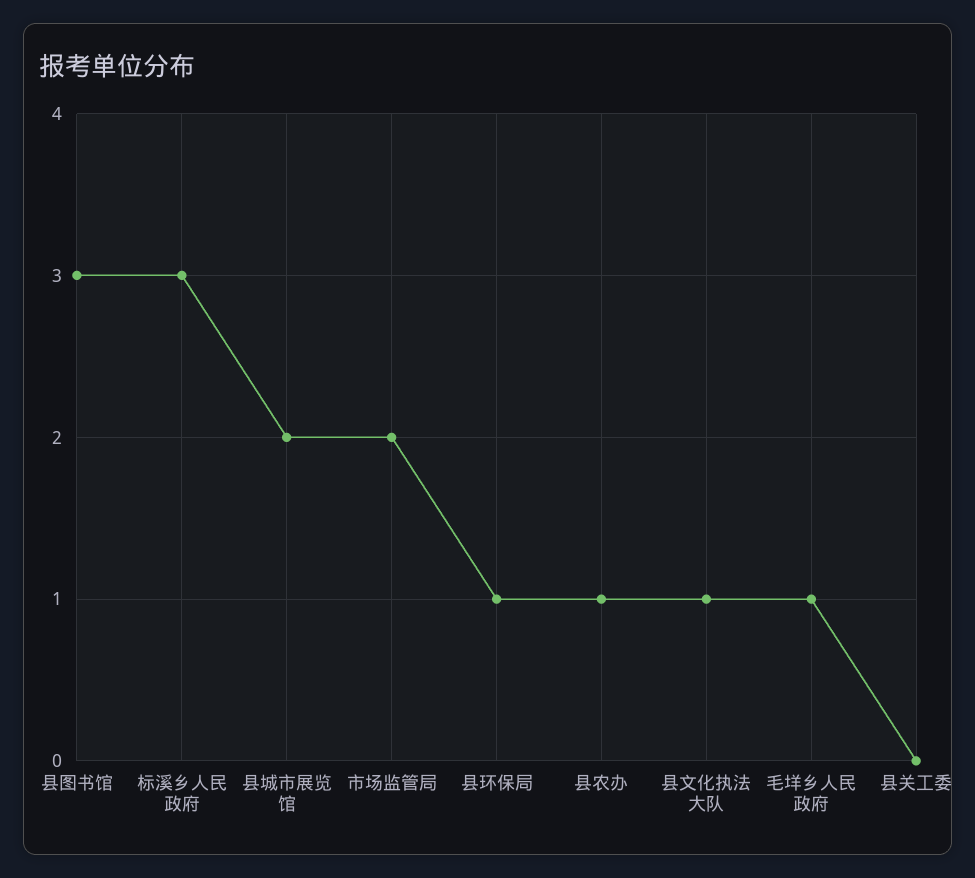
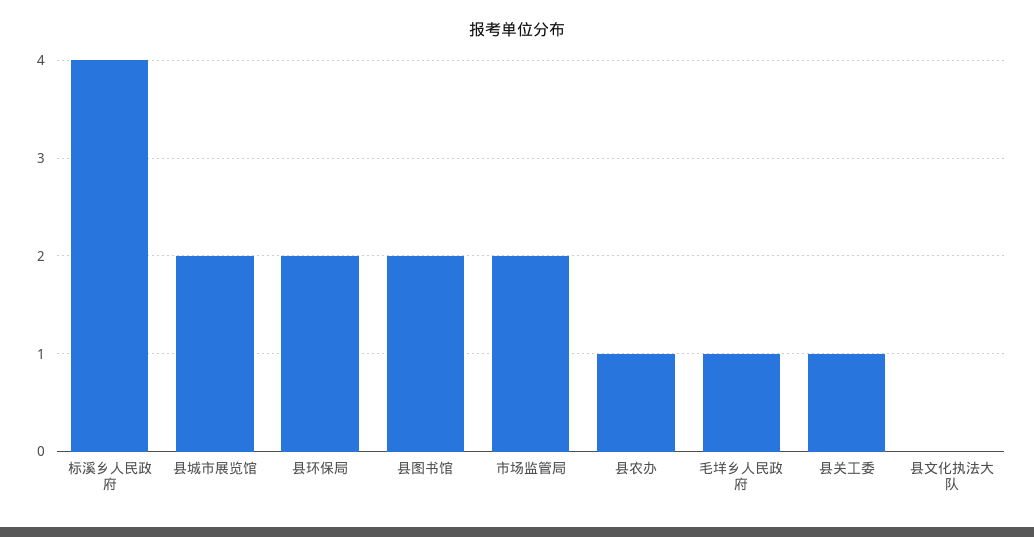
县图书馆: 3 -> 2
标溪乡人民政府: 3 -> 4
县环保局: 1 -> 2
县文化执法大队: 1 -> 0
县关工委: 0 -> 1

